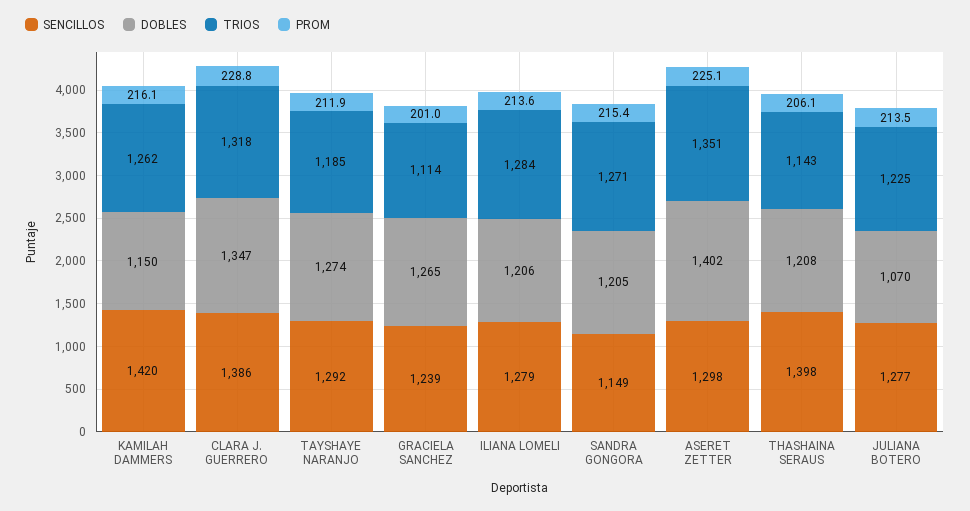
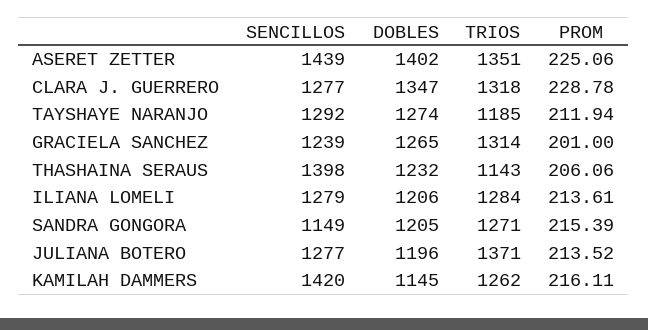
DOBLES, KAMILAH DAMMERS: 1150 -> 1145
SENCILLOS, CLARA J. GUERRERO: 1386 -> 1277
TRIOS, GRACIELA SANCHEZ: 1114 -> 1314
SENCILLOS, ASERET ZETTER: 1298 -> 1439
DOBLES, THASHAINA SERAUS: 1208 -> 1232
DOBLES, JULIANA BOTERO: 1070 -> 1196
TRIOS, JULIANA BOTERO: 1225 -> 1371

